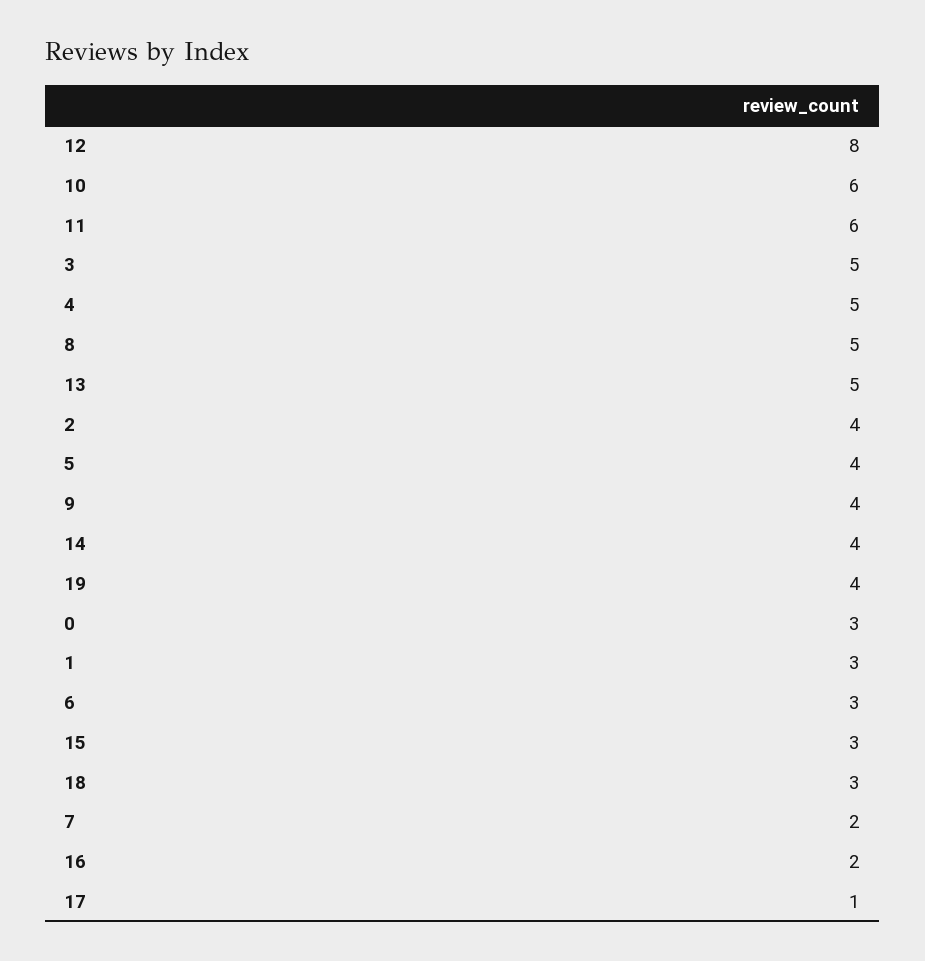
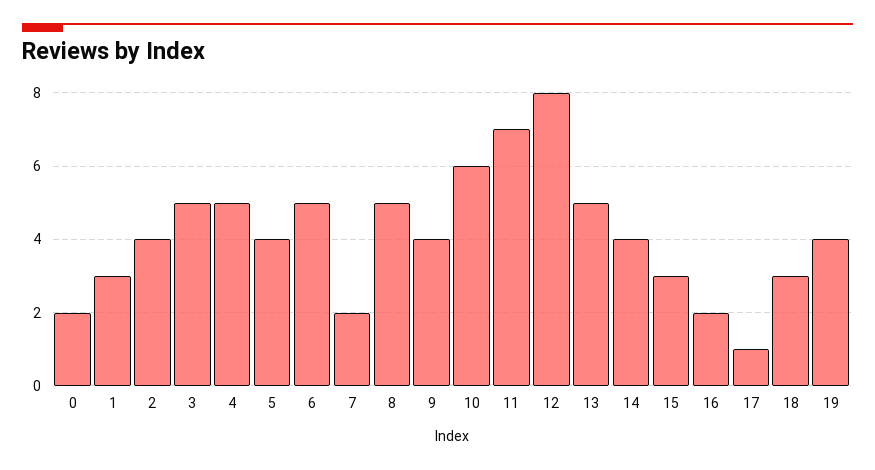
11: 6 -> 7
0: 3 -> 2
6: 3 -> 5

